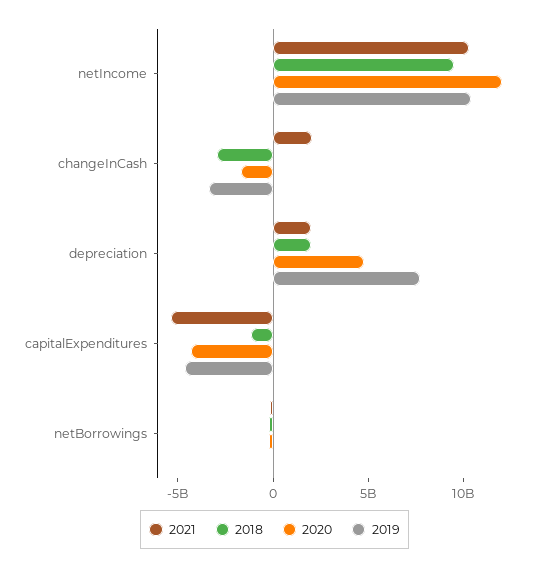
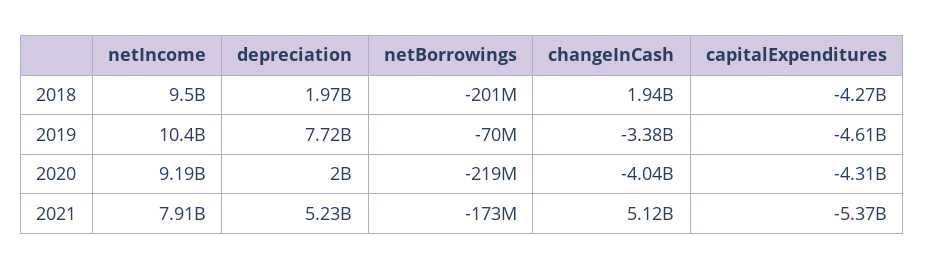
2021, netIncome: 10000000000 -> 7910000000
2020, netIncome: 12000000000 -> 9190000000
2021, changeInCash: 2000000000 -> 5120000000
2018, changeInCash: -3000000000 -> 1940000000
2020, changeInCash: -2000000000 -> -4040000000
2021, depreciation: 2000000000 -> 5230000000
2020, depreciation: 5000000000 -> 2000000000
2018, capitalExpenditures: -1000000000 -> -4270000000

